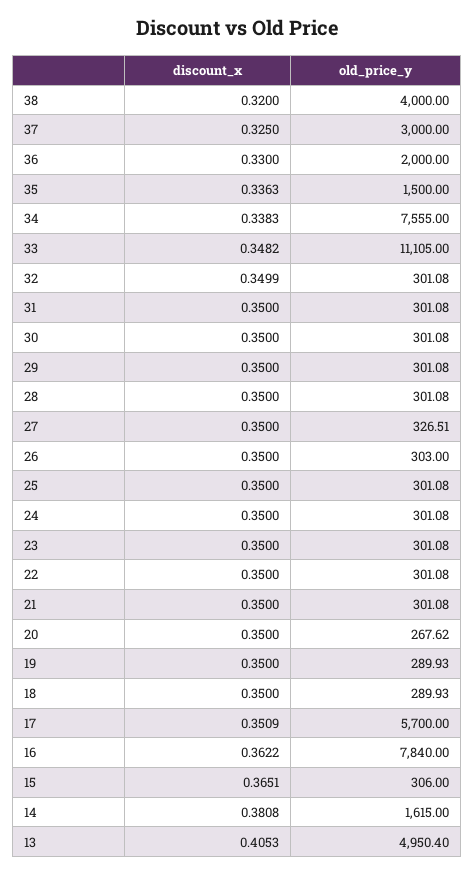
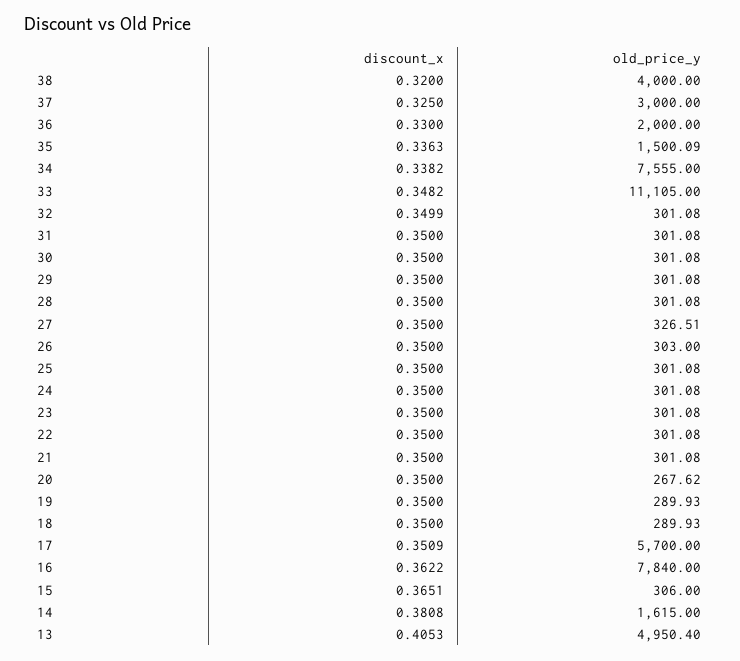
old_price_y, 35: 1500 -> 1500.09
discount_x, 34: 0.3383 -> 0.3382

